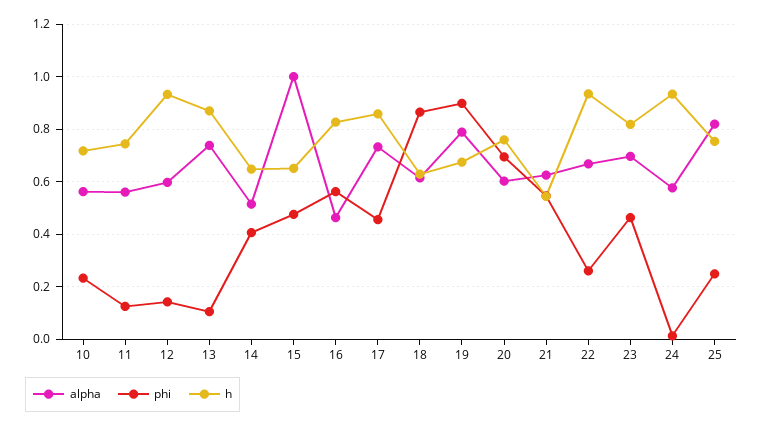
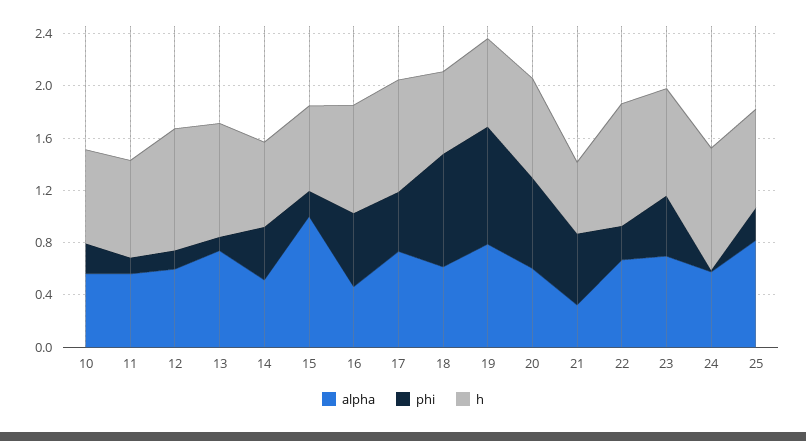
phi, 15: 0.475 -> 0.2
alpha, 21: 0.625 -> 0.3

